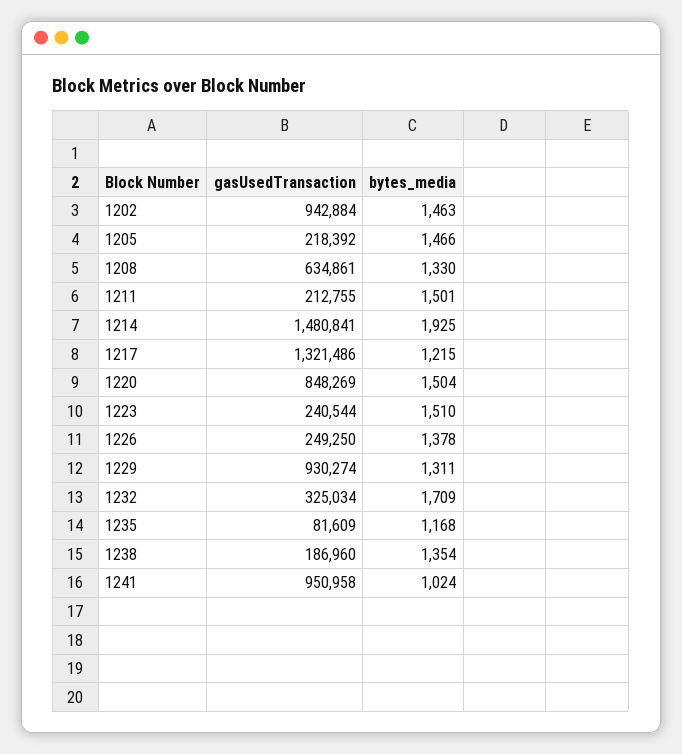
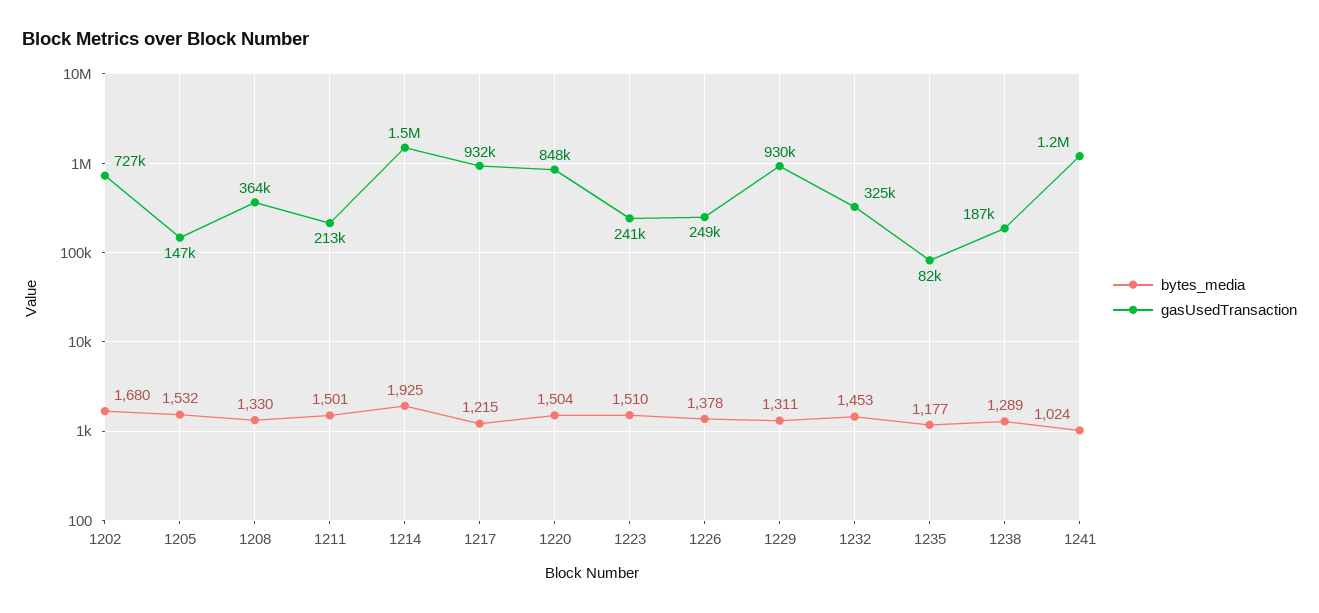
gasUsedTransaction, 1202: 942884 -> 727000
bytes_media, 1202: 1463 -> 1680
gasUsedTransaction, 1205: 218392 -> 147000
bytes_media, 1205: 1466 -> 1532
gasUsedTransaction, 1208: 634861 -> 364000
gasUsedTransaction, 1217: 1321486 -> 932000
bytes_media, 1232: 1709 -> 1453
bytes_media, 1235: 1168 -> 1177
bytes_media, 1238: 1354 -> 1289
gasUsedTransaction, 1241: 950958 -> 1200000

